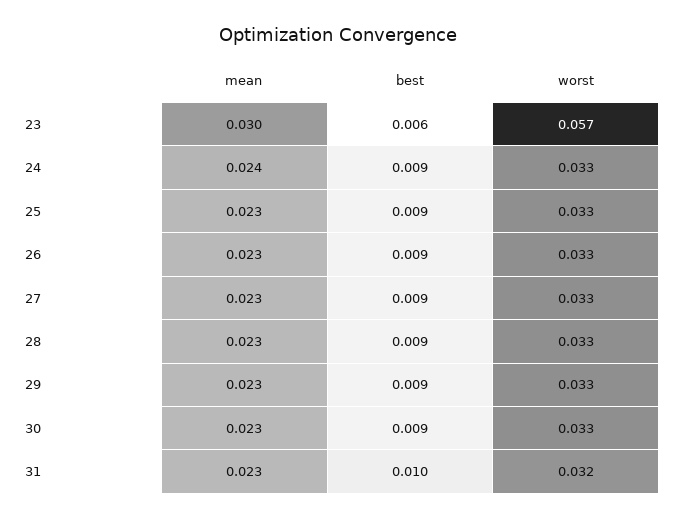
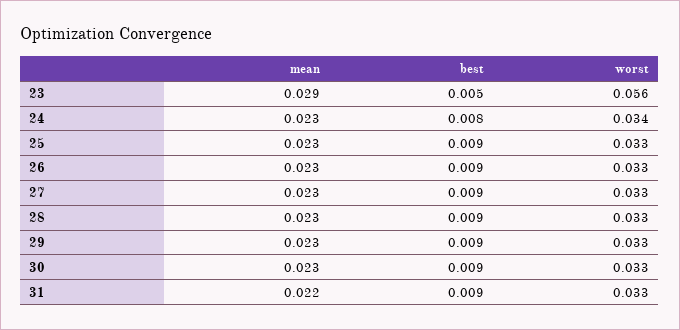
mean, 23: 0.03 -> 0.029
best, 23: 0.006 -> 0.005
worst, 23: 0.057 -> 0.056
mean, 24: 0.024 -> 0.023
best, 24: 0.009 -> 0.008
worst, 24: 0.033 -> 0.034
mean, 31: 0.023 -> 0.022
best, 31: 0.01 -> 0.009
worst, 31: 0.032 -> 0.033

